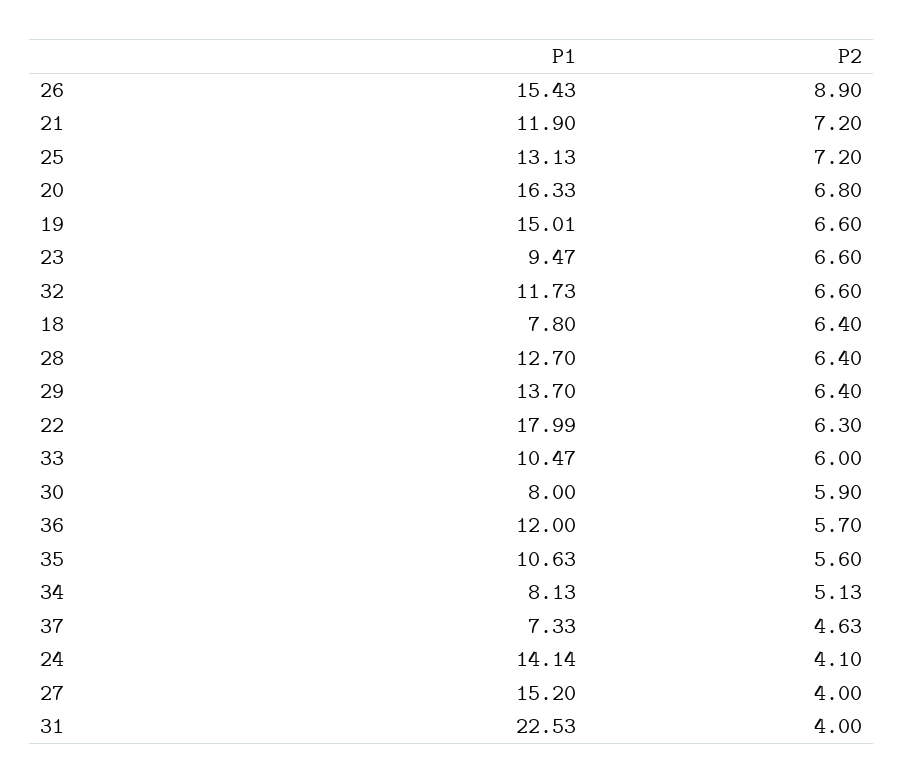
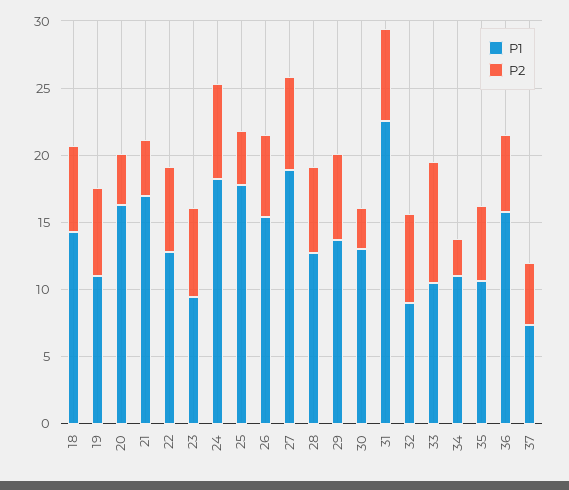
P2, 26: 8.9 -> 6
P1, 21: 11.9 -> 17
P2, 21: 7.2 -> 4
P1, 25: 13.13 -> 18
P2, 25: 7.2 -> 4
P2, 20: 6.8 -> 4
P1, 19: 15.01 -> 11
P1, 32: 11.73 -> 9
P1, 18: 7.8 -> 14
P1, 22: 17.99 -> 13
P2, 33: 6 -> 9
P1, 30: 8 -> 13
P2, 30: 5.9 -> 3
P1, 36: 12 -> 16
P1, 34: 8.13 -> 11
P2, 34: 5.13 -> 3
P1, 24: 14.14 -> 18
P2, 24: 4.1 -> 7
P1, 27: 15.2 -> 19
P2, 27: 4 -> 7
P2, 31: 4 -> 7

